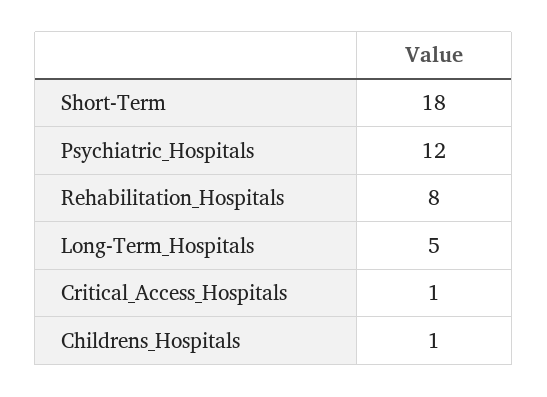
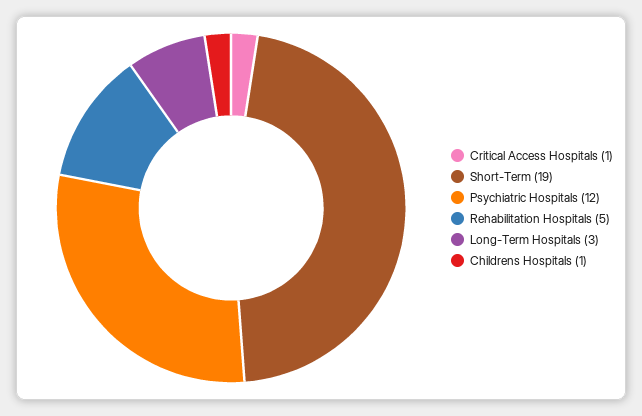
Short-Term: 18 -> 19
Rehabilitation_Hospitals: 8 -> 5
Long-Term_Hospitals: 5 -> 3

